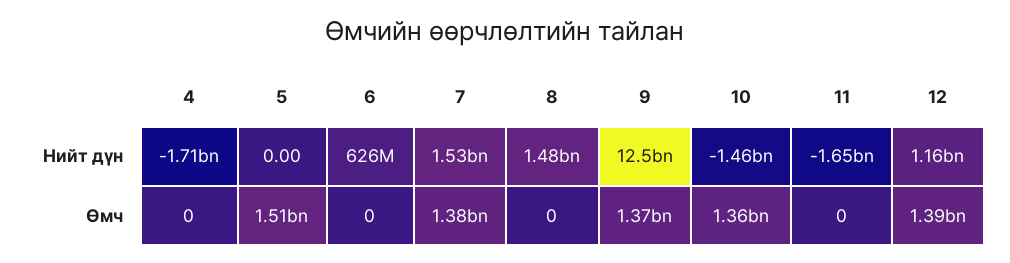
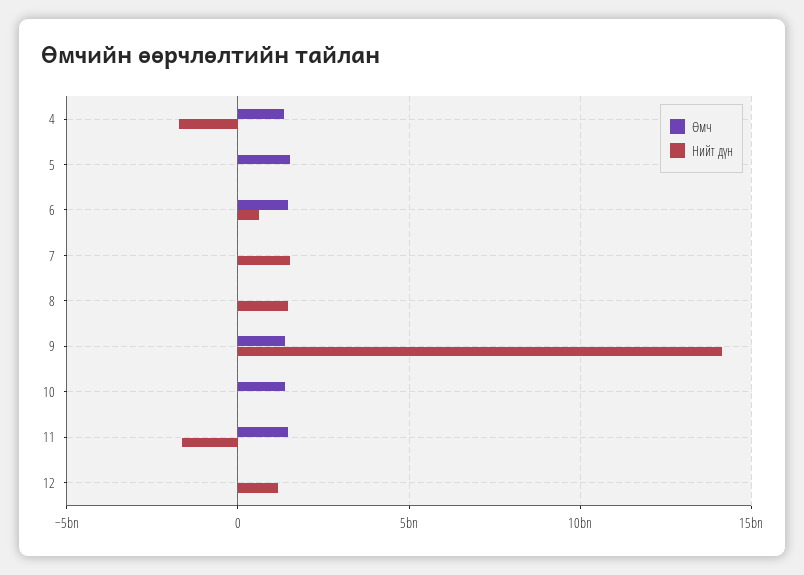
Нийт дүн, 9: 12500000000 -> 14000000000
Нийт дүн, 10: -1460000000 -> 0
Өмч, 4: 0 -> 1500000000
Өмч, 6: 0 -> 1500000000
Өмч, 7: 1380000000 -> 0
Өмч, 11: 0 -> 1500000000
Өмч, 12: 1390000000 -> 0

